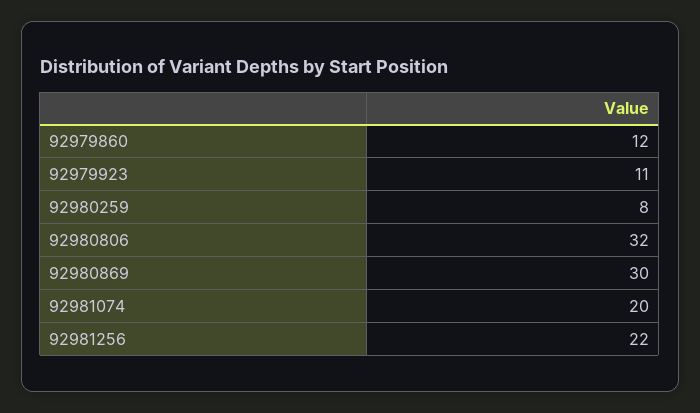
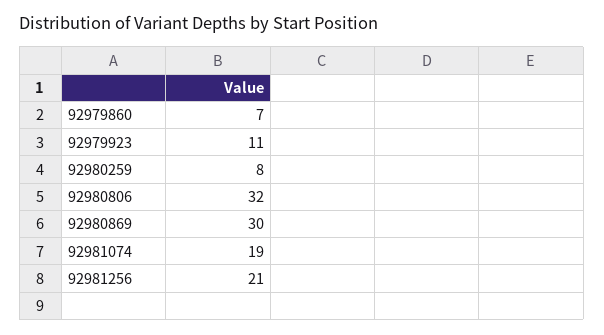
92979860: 12 -> 7
92981074: 20 -> 19
92981256: 22 -> 21

